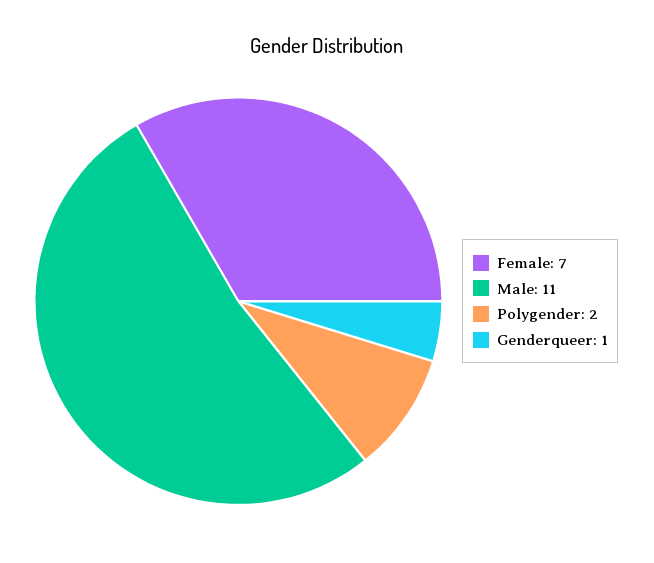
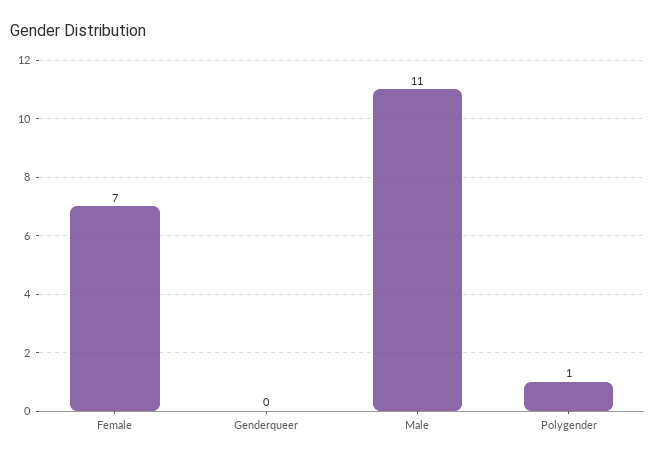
Polygender: 2 -> 1
Genderqueer: 1 -> 0

